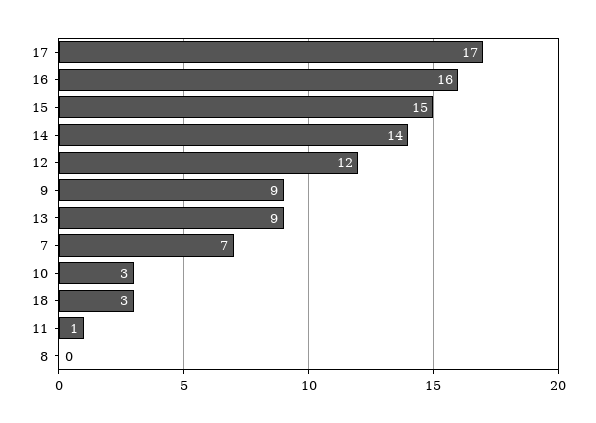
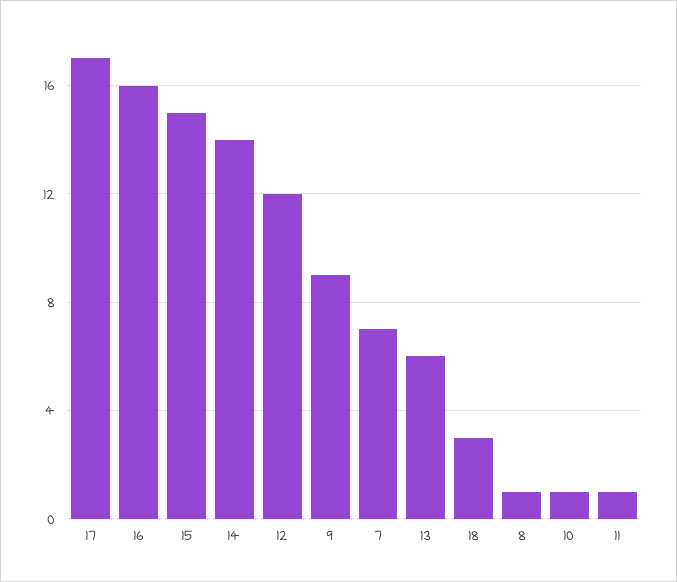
13: 9 -> 6
10: 3 -> 1
8: 0 -> 1

